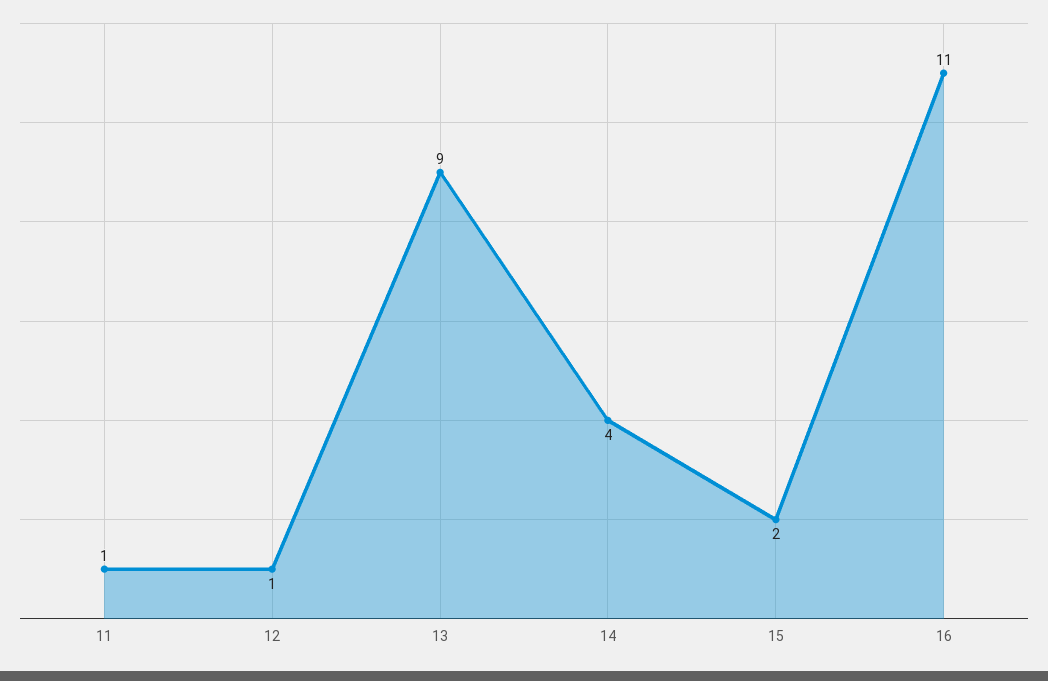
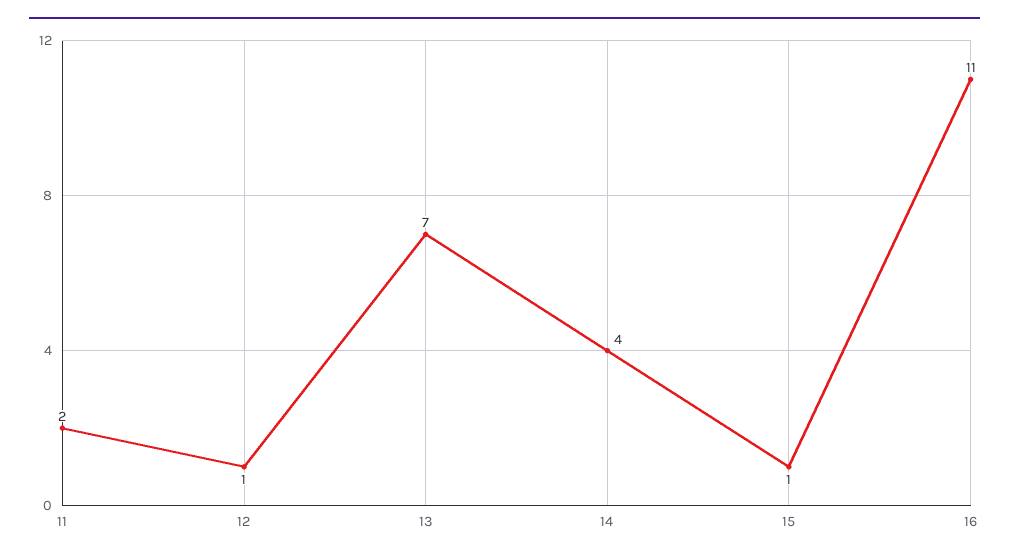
11: 1 -> 2
13: 9 -> 7
15: 2 -> 1

